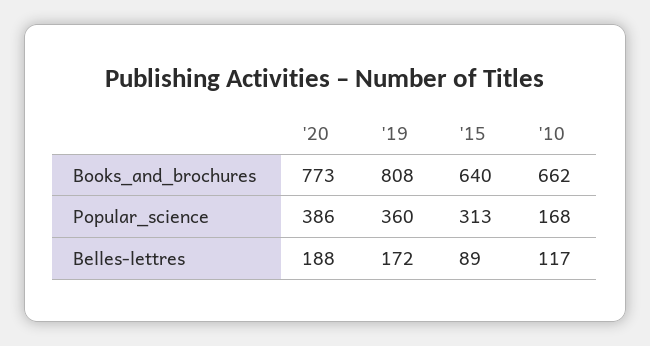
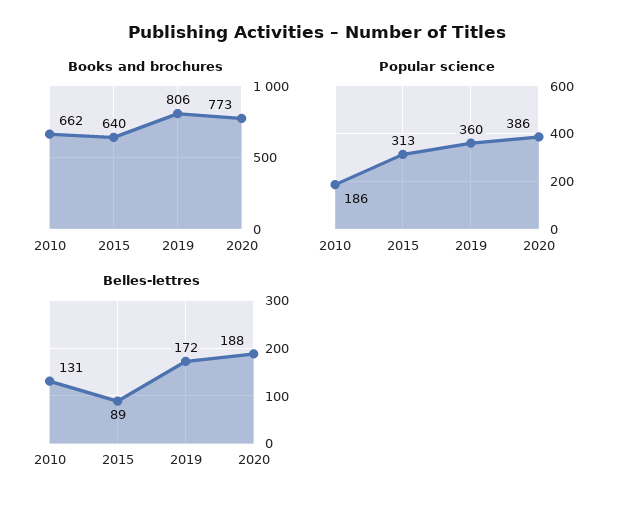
Books_and_brochures, '19: 808 -> 806
Popular_science, '10: 168 -> 186
Belles-lettres, '10: 117 -> 131

